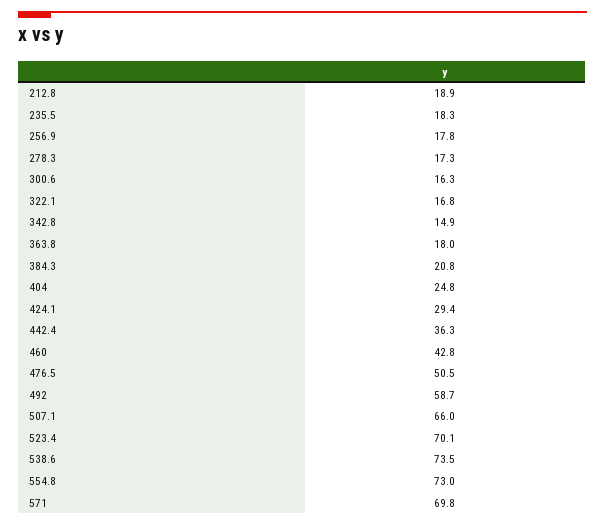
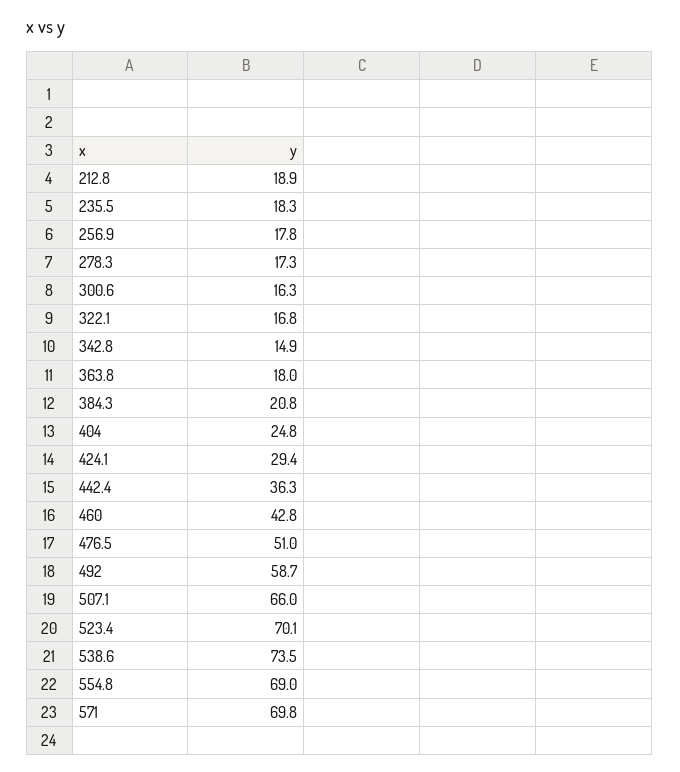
476.5: 50.5 -> 51
554.8: 73 -> 69

